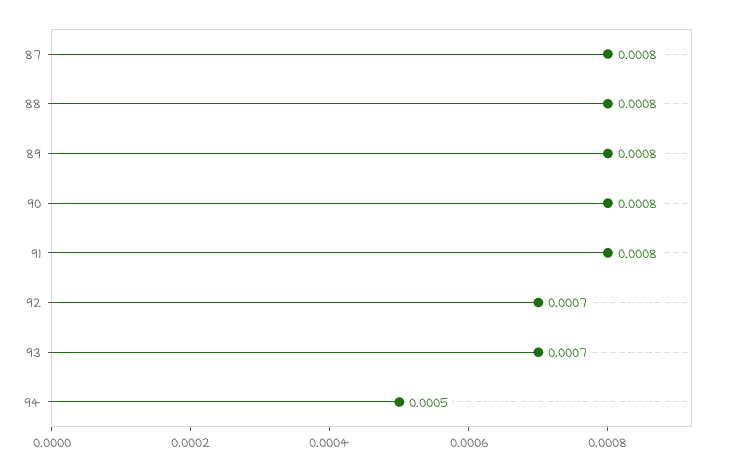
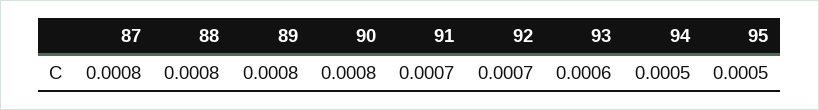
91: 0.0008 -> 0.0007
93: 0.0007 -> 0.0006
95: none -> 0.0005

